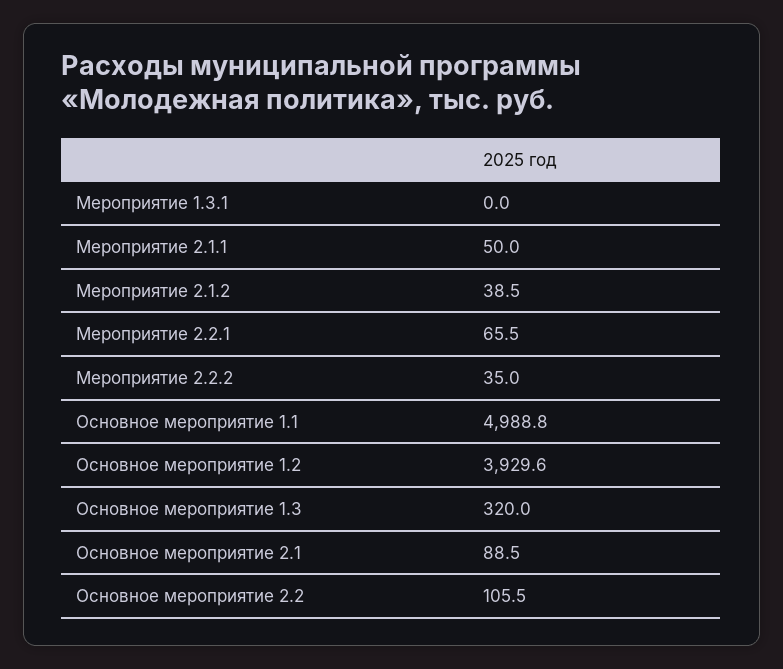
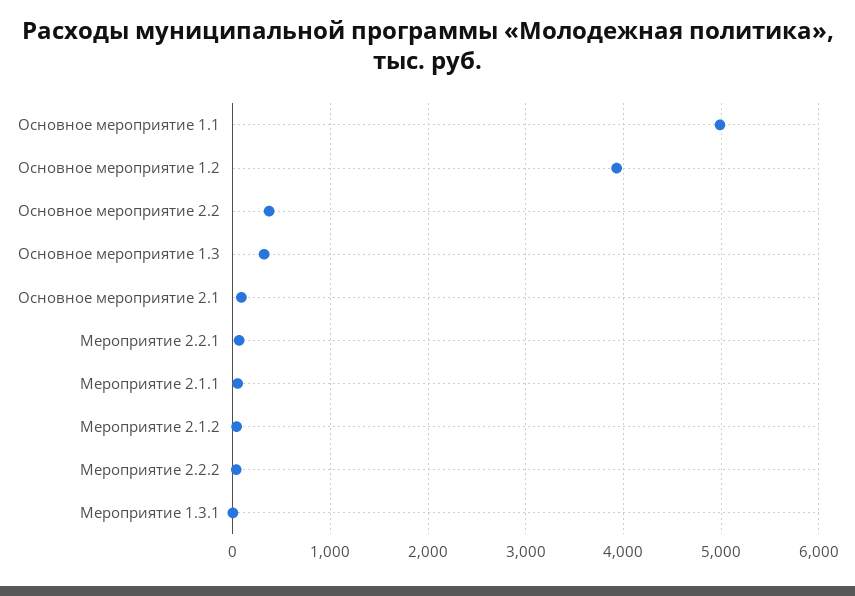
Основное мероприятие 2.2: 105.5 -> 400

